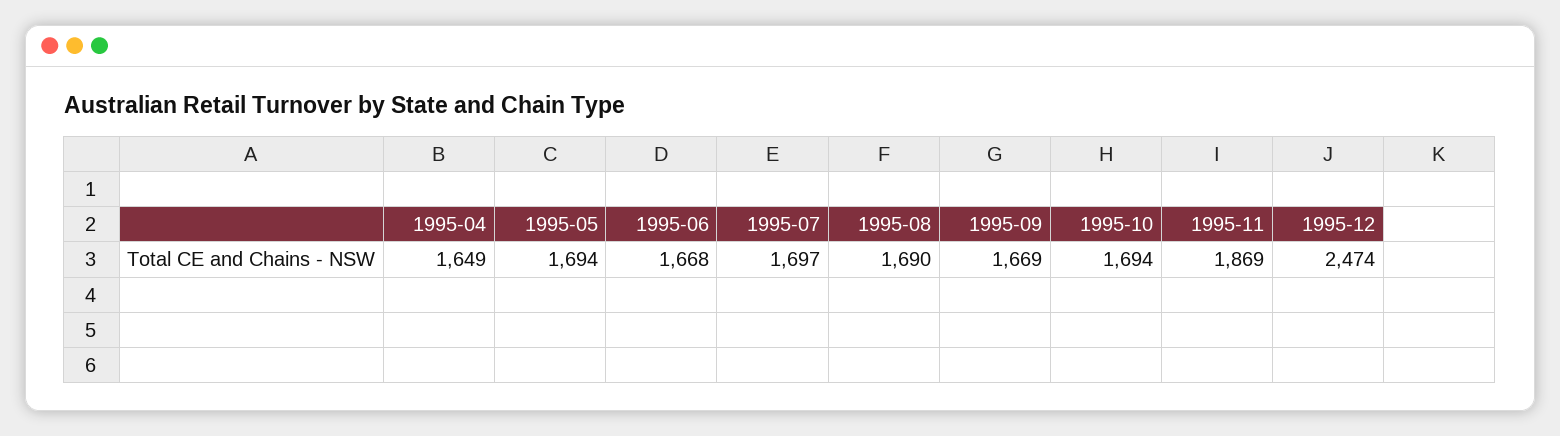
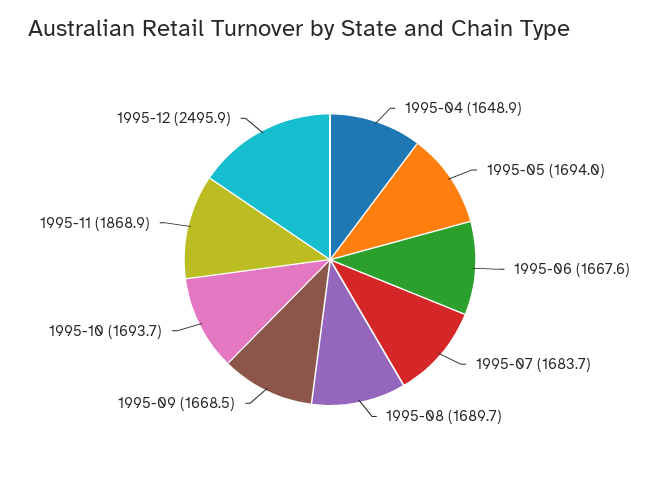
1995-07: 1697 -> 1683.7
1995-12: 2474 -> 2495.9

